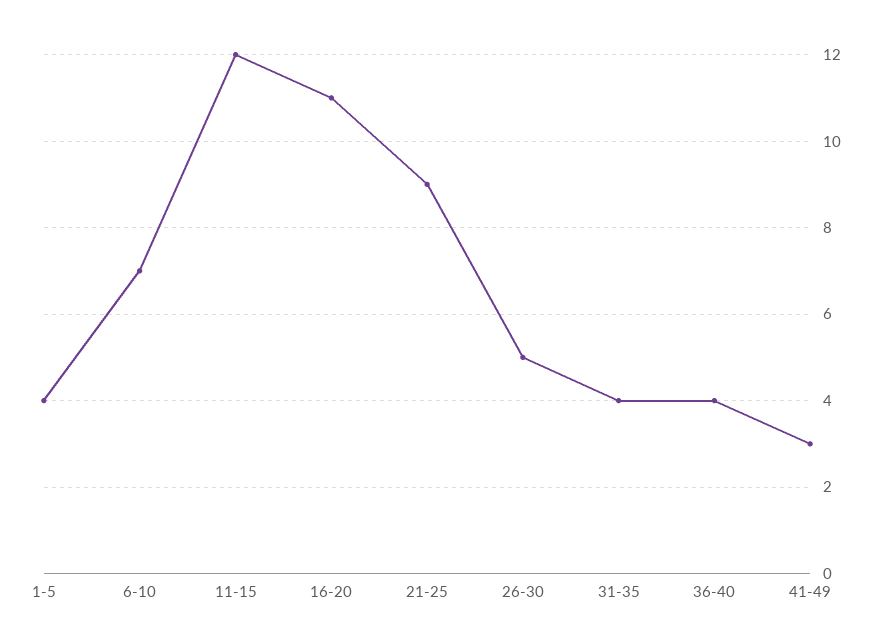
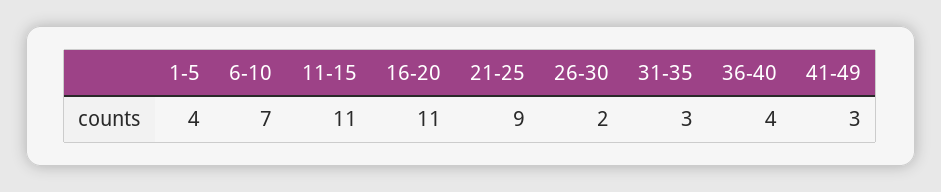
11-15: 12 -> 11
26-30: 5 -> 2
31-35: 4 -> 3

